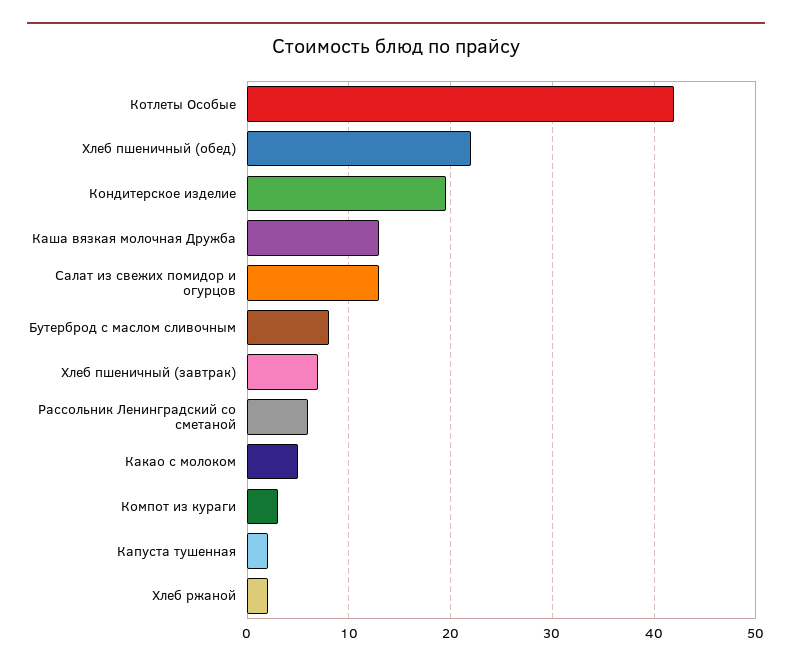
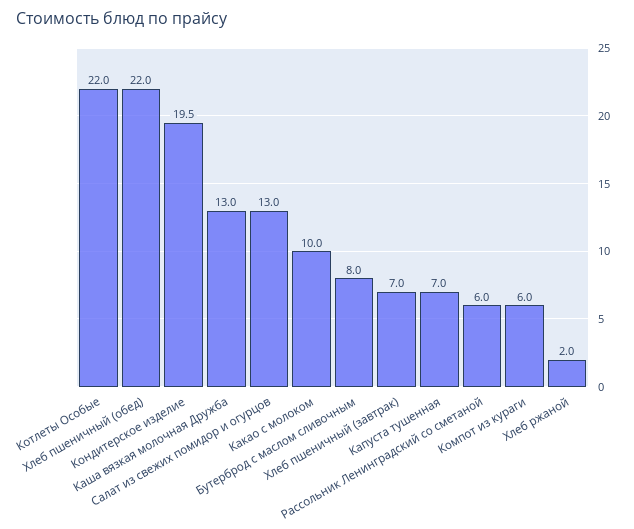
Котлеты Особые: 42 -> 22
Какао с молоком: 5 -> 10
Компот из кураги: 3 -> 6
Капуста тушенная: 2 -> 7

